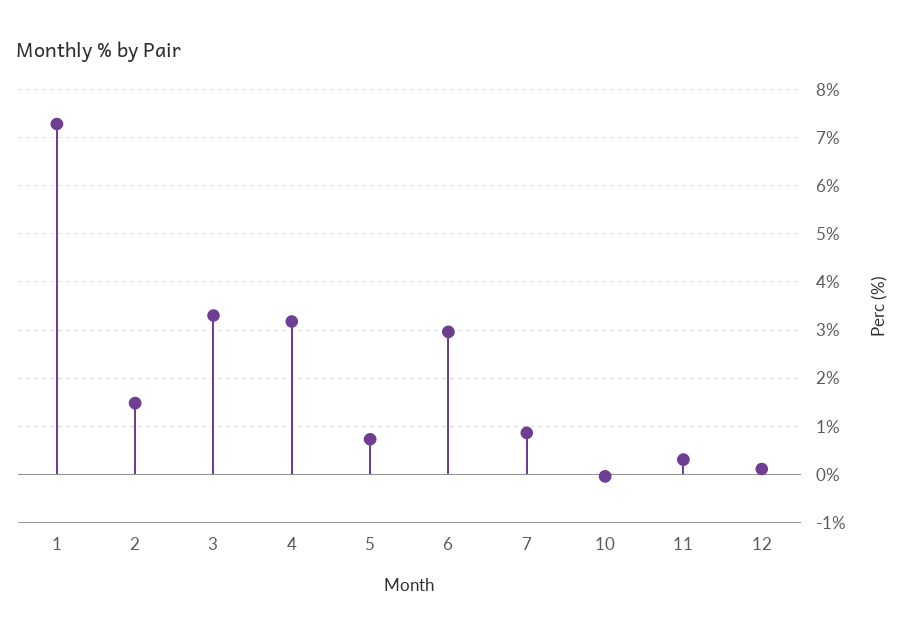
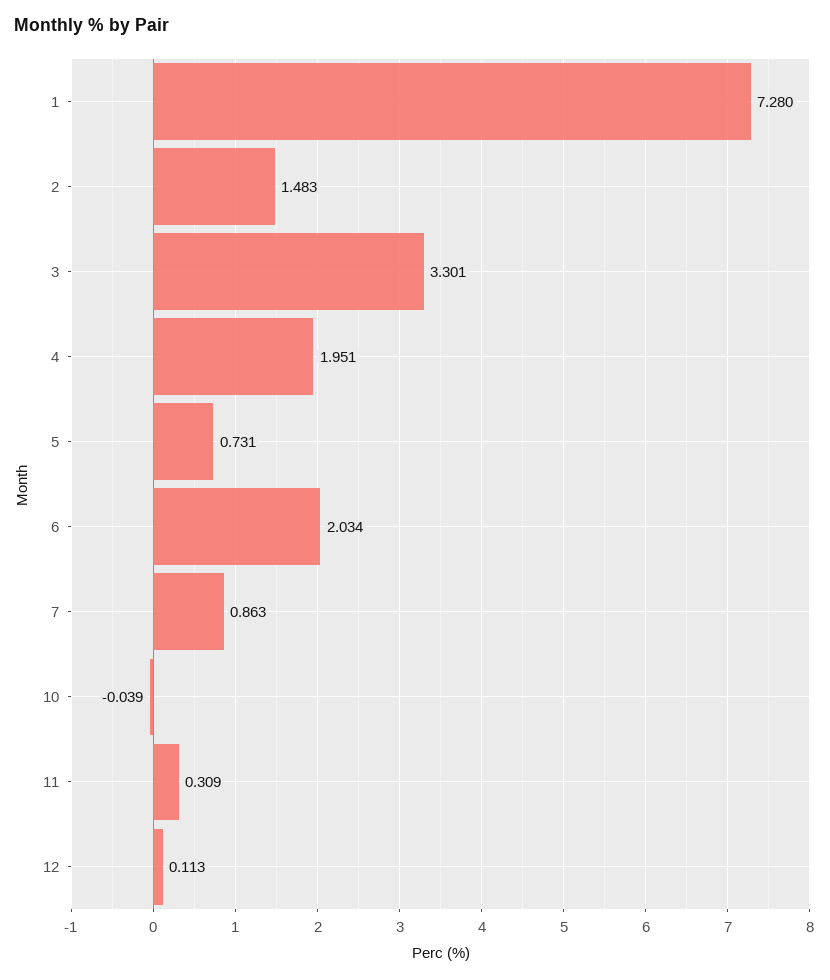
4: 3.2 -> 1.951
6: 3 -> 2.034

